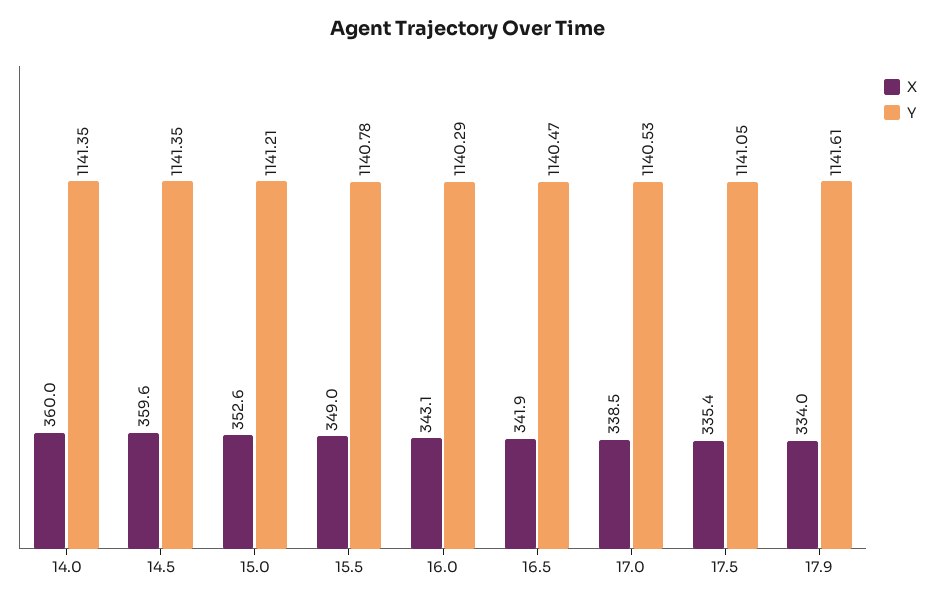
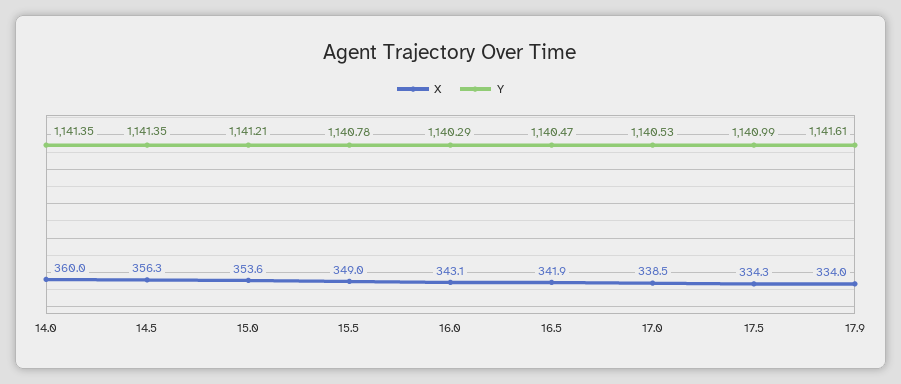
X, 14.5: 359.6 -> 356.3
X, 15.0: 352.6 -> 353.6
X, 17.5: 335.4 -> 334.3
Y, 17.5: 1141.05 -> 1140.99

